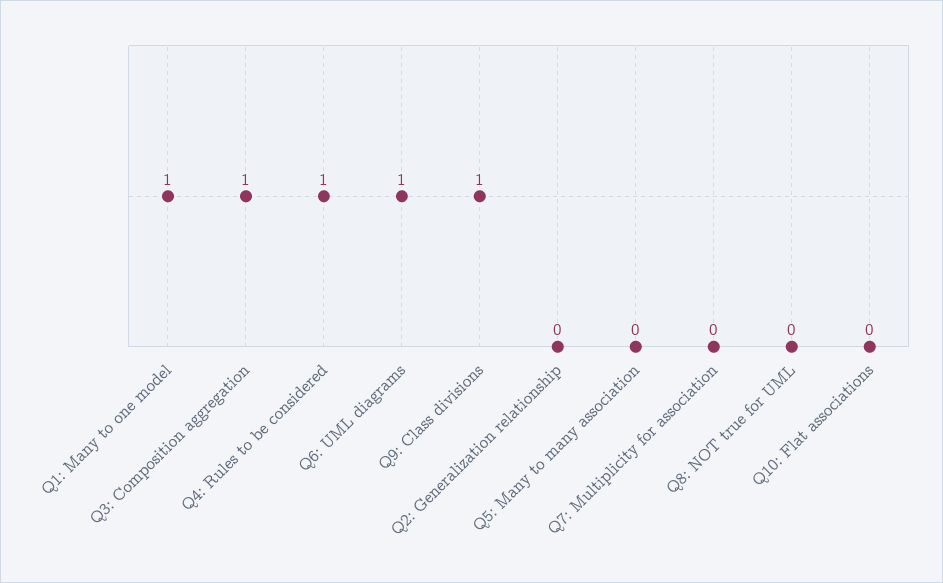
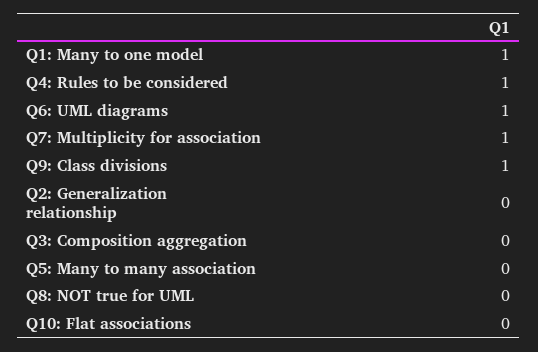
Q3: Composition aggregation: 1 -> 0
Q7: Multiplicity for association: 0 -> 1

